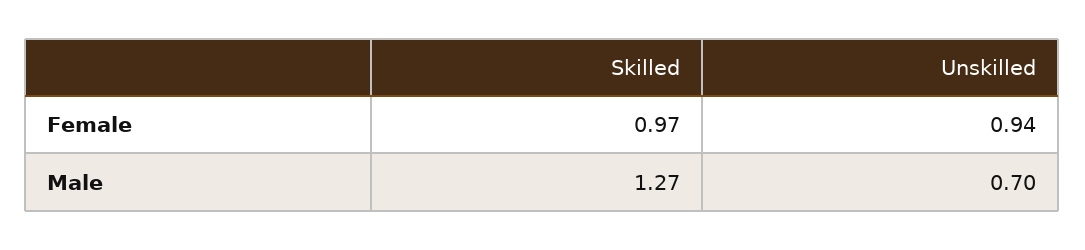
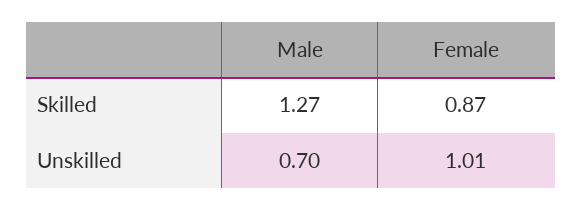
Skilled, Female: 0.97 -> 0.87
Unskilled, Female: 0.94 -> 1.01

